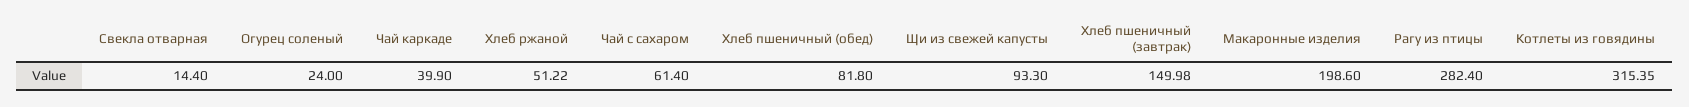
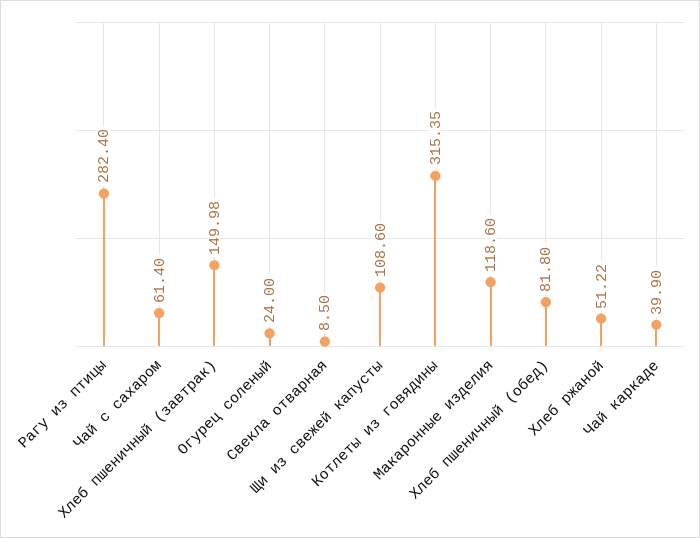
Свекла отварная: 14.4 -> 8.5
Щи из свежей капусты: 93.3 -> 108.6
Макаронные изделия: 198.6 -> 118.6

